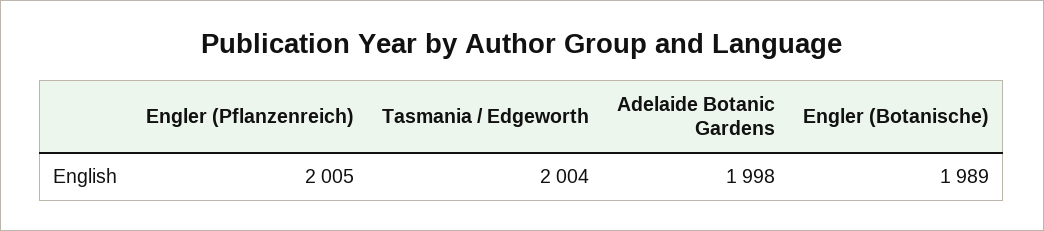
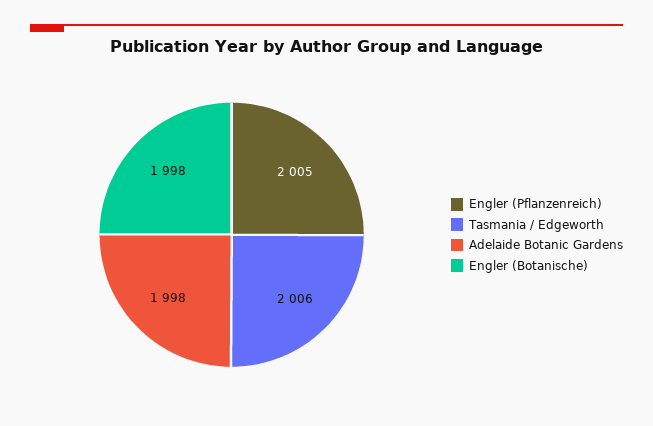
Tasmania / Edgeworth: 2004 -> 2006
Engler (Botanische): 1989 -> 1998

